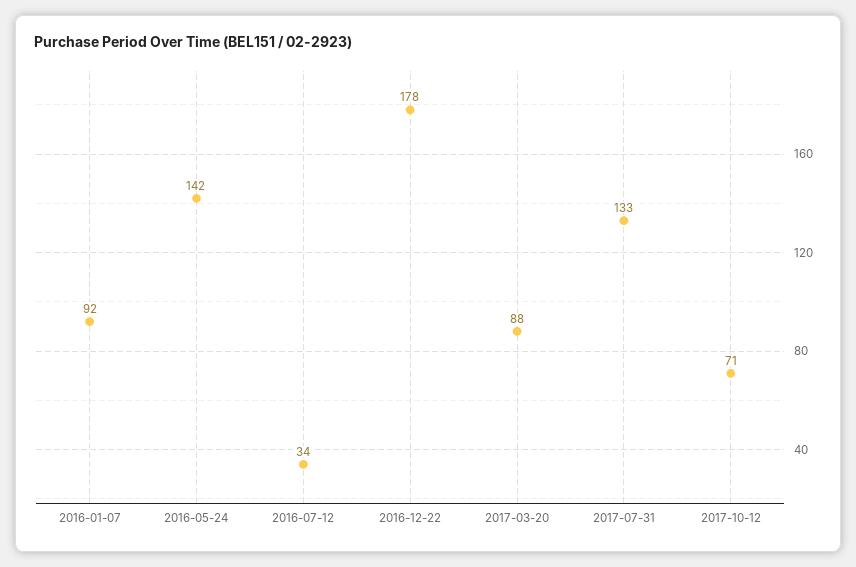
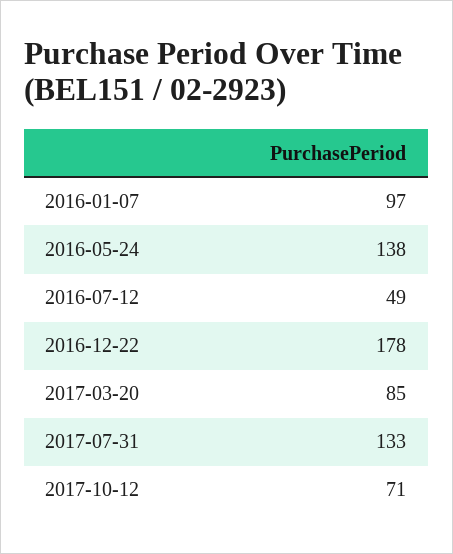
2016-01-07: 92 -> 97
2016-05-24: 142 -> 138
2016-07-12: 34 -> 49
2017-03-20: 88 -> 85

